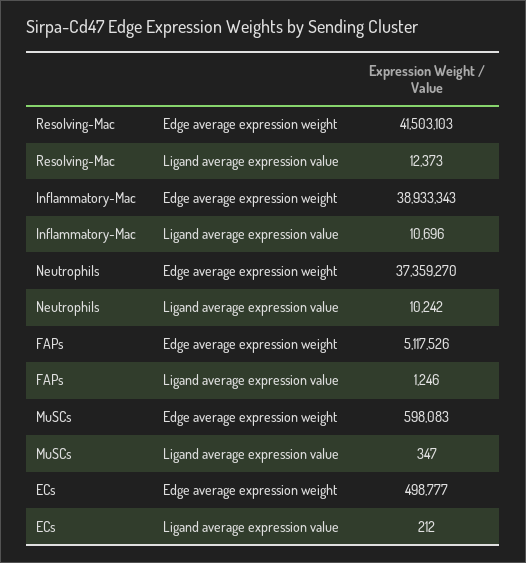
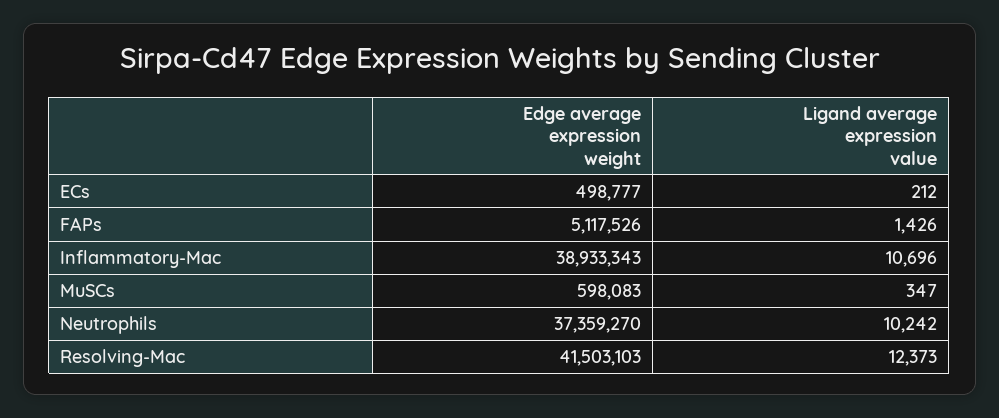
FAPs, Ligand average expression value: 1246 -> 1426

